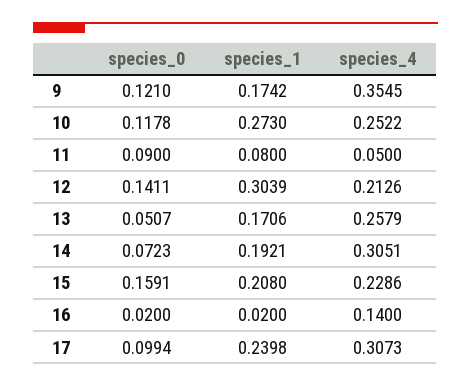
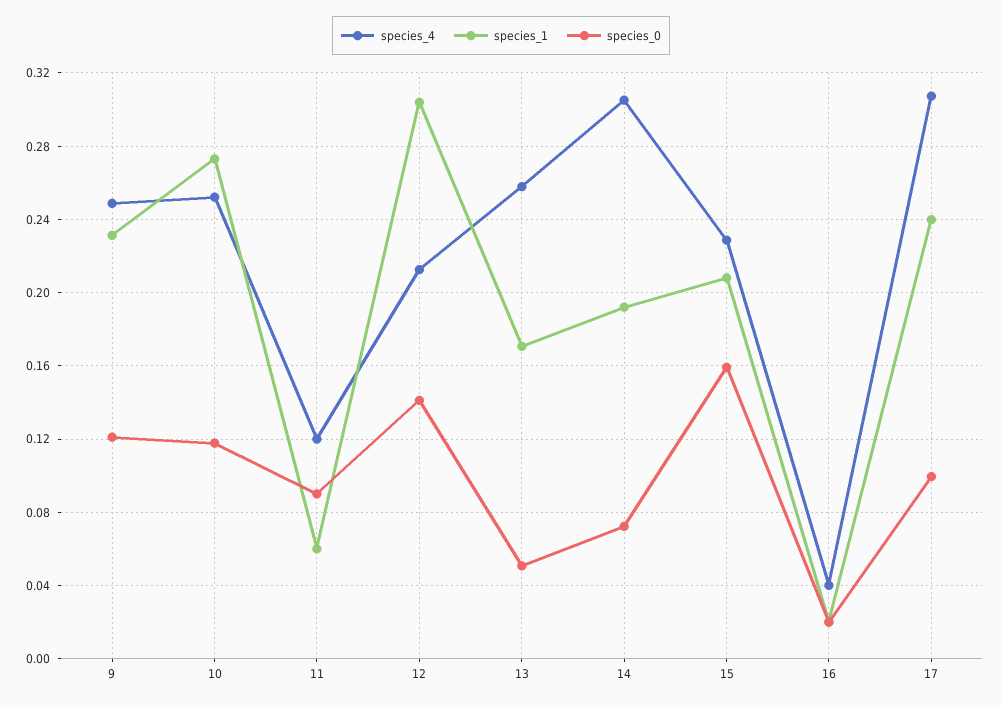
species_1, 9: 0.1742 -> 0.23
species_4, 9: 0.3545 -> 0.25
species_1, 11: 0.08 -> 0.06
species_4, 11: 0.05 -> 0.12
species_4, 16: 0.14 -> 0.04

